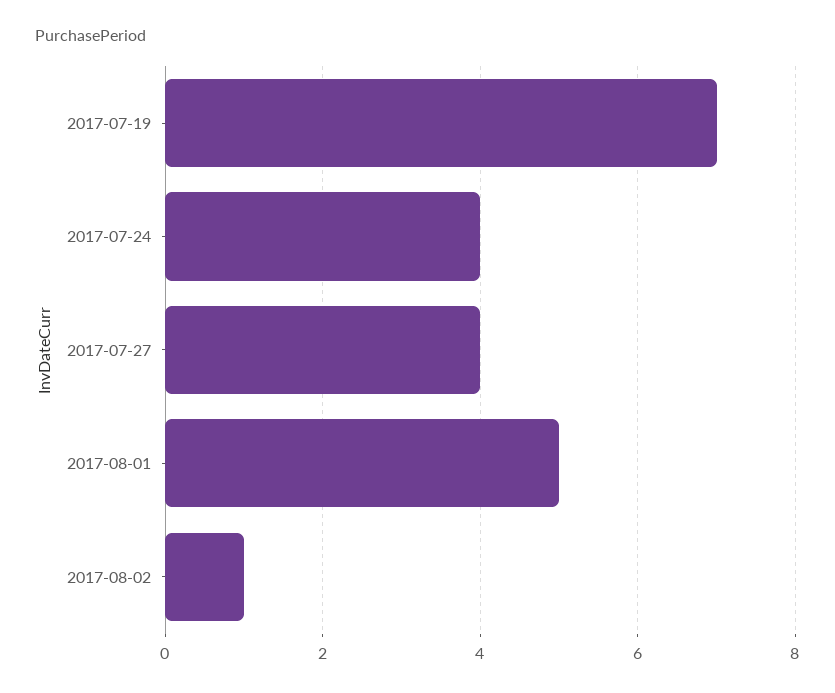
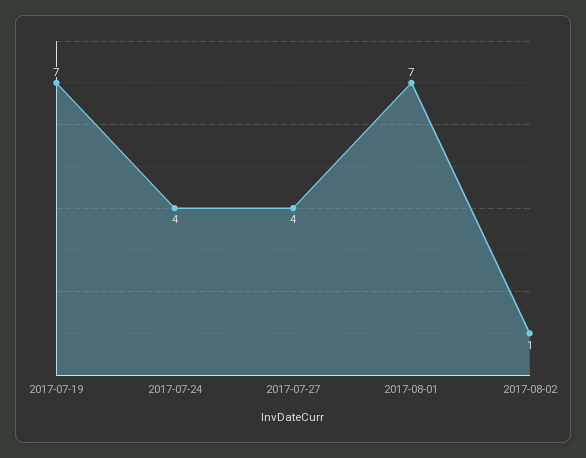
2017-08-01: 5 -> 7

